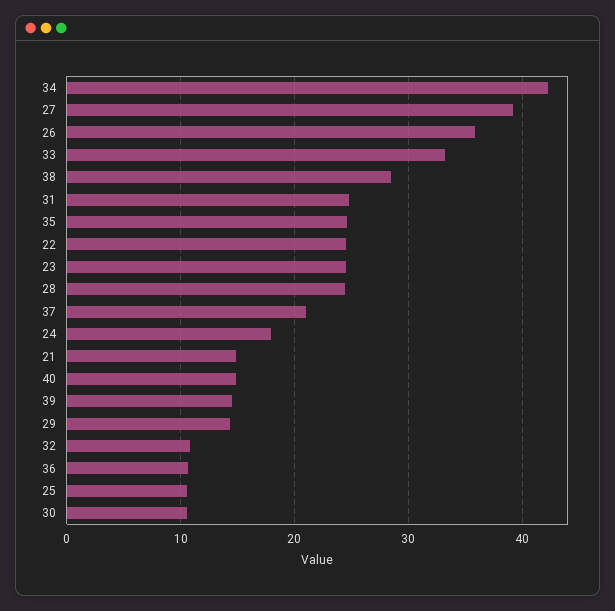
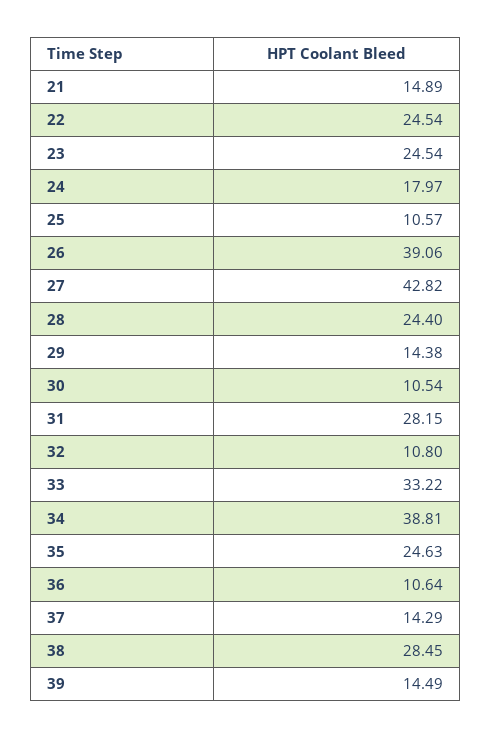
34: 42 -> 38.81
27: 39 -> 42.82
26: 36 -> 39.06
31: 25 -> 28.15
37: 21 -> 14.29
40: 15 -> none

